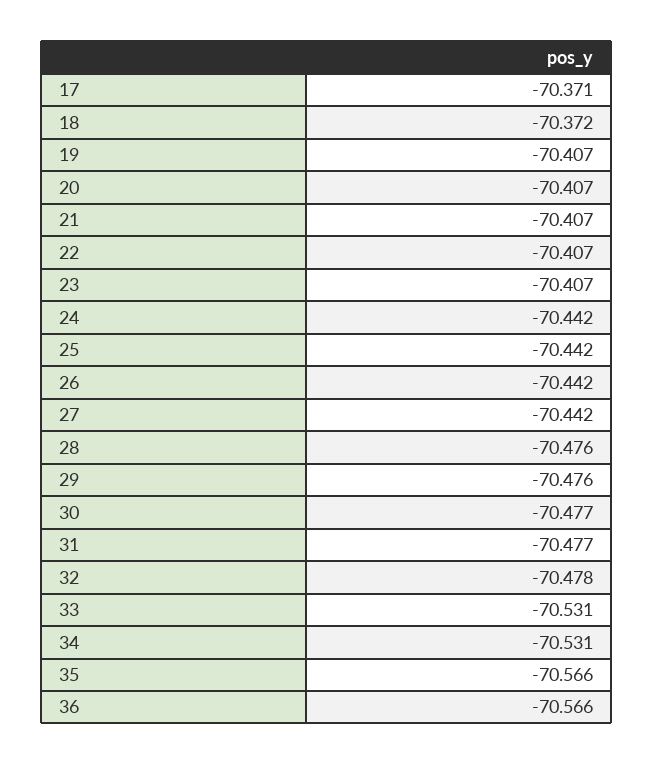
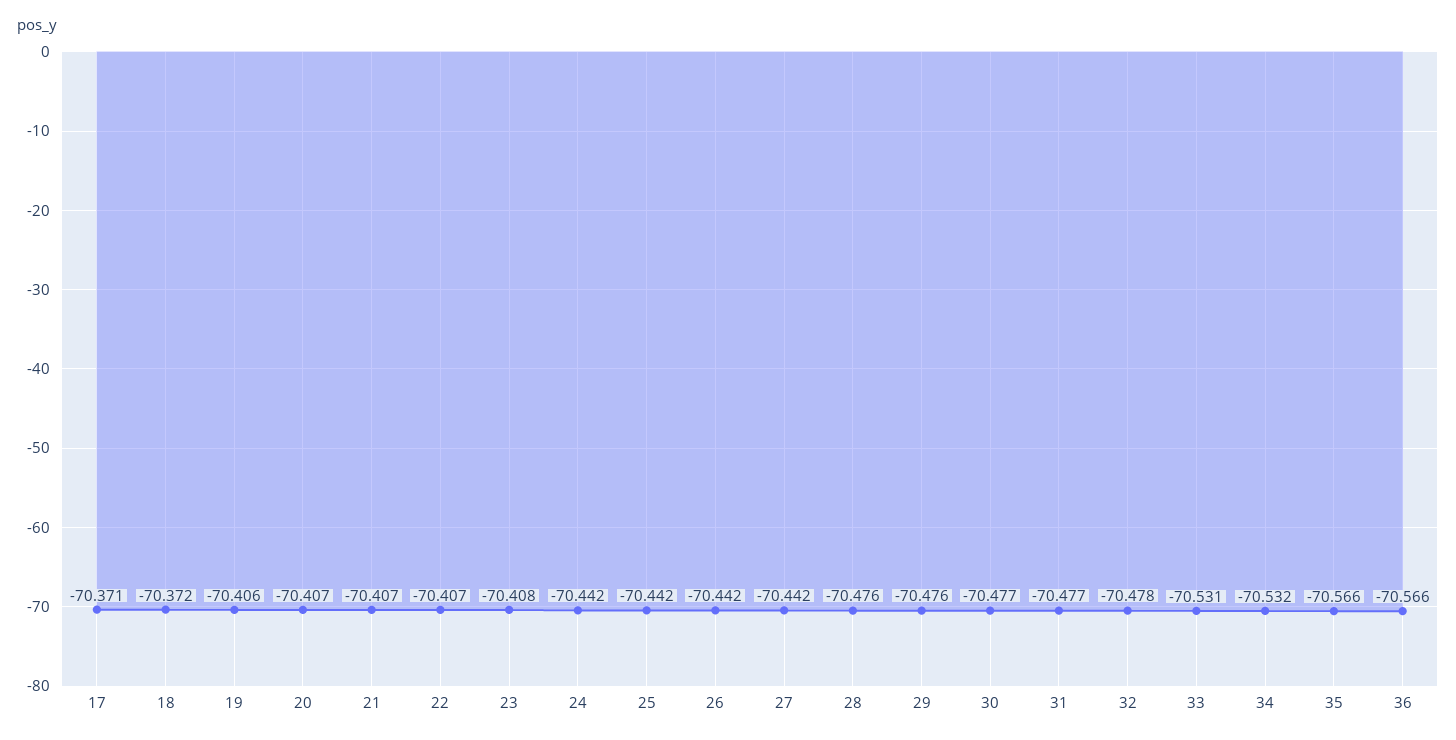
19: -70.407 -> -70.406
23: -70.407 -> -70.408
34: -70.531 -> -70.532

